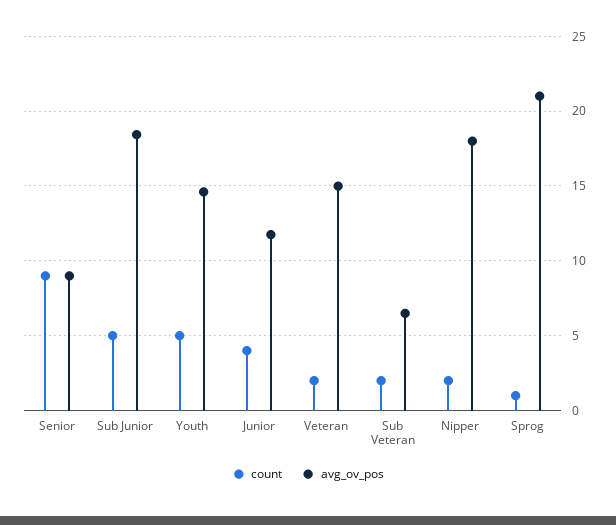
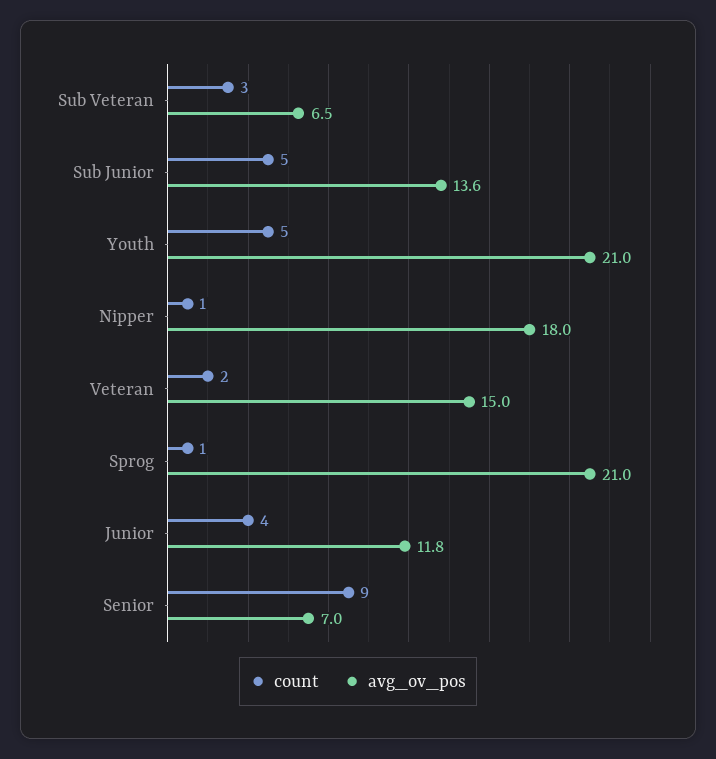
avg_ov_pos, Senior: 9 -> 7
avg_ov_pos, Sub Junior: 18.5 -> 13.6
avg_ov_pos, Youth: 14.5 -> 21
count, Sub Veteran: 2 -> 3
count, Nipper: 2 -> 1

